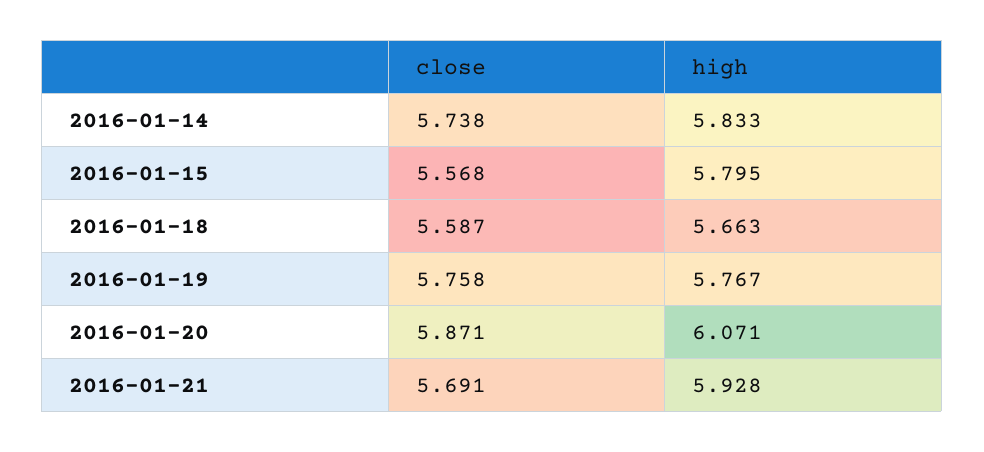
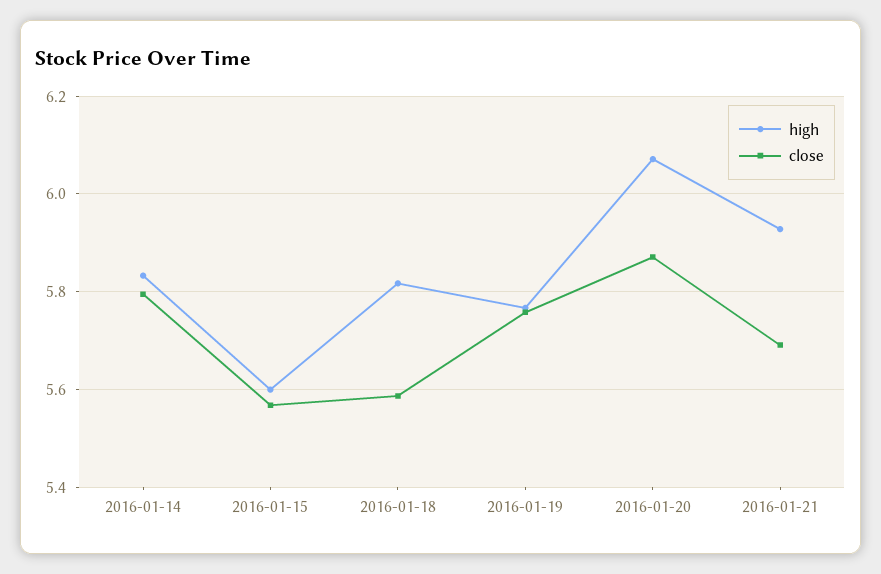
close, 2016-01-14: 5.738 -> 5.8
high, 2016-01-15: 5.795 -> 5.6
high, 2016-01-18: 5.663 -> 5.82

